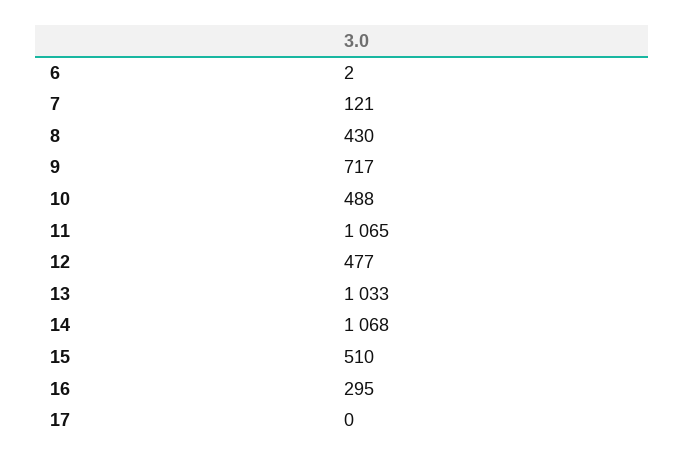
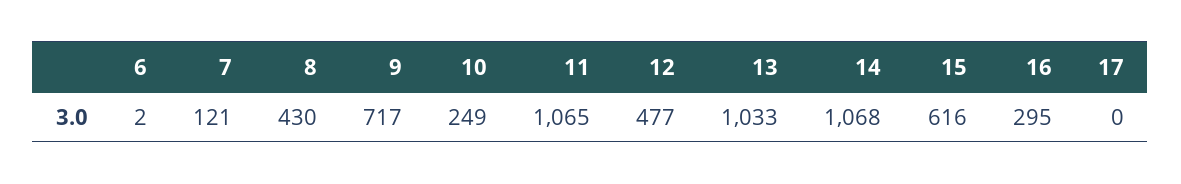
10: 488 -> 249
15: 510 -> 616

